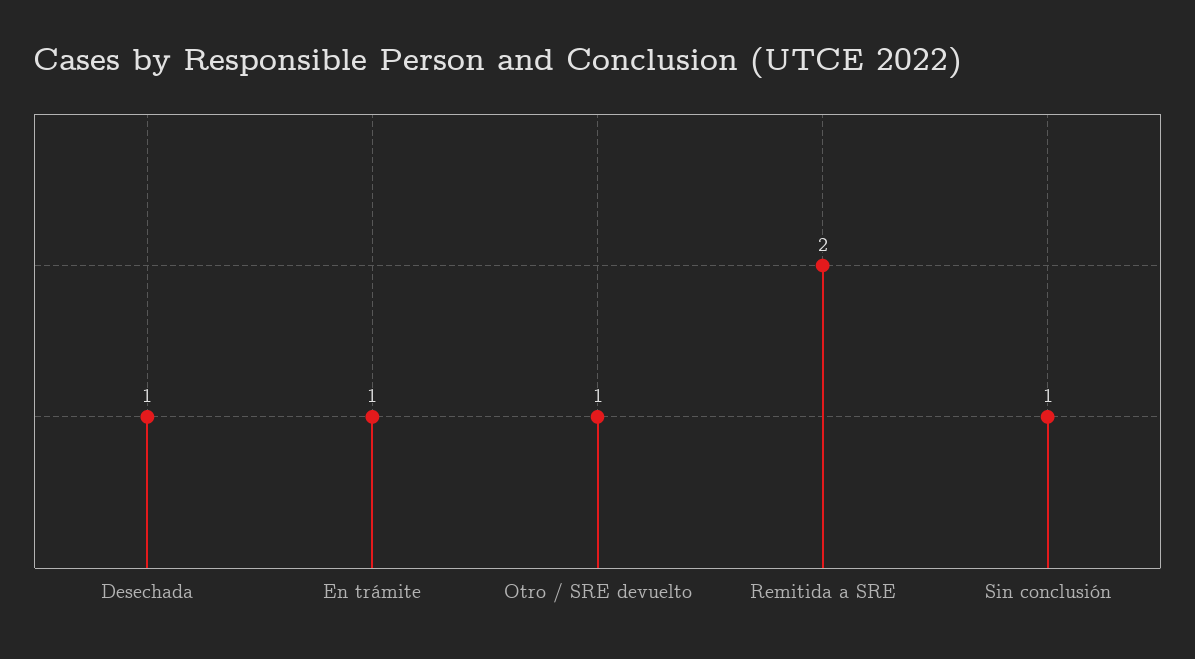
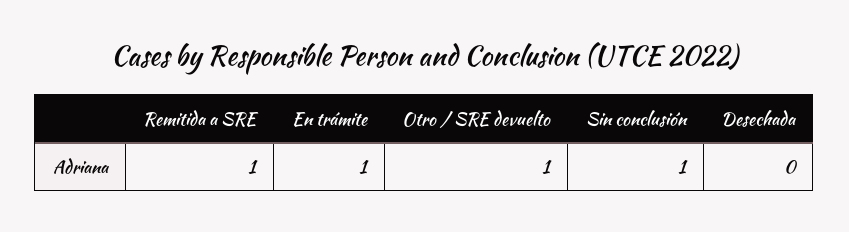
Desechada: 1 -> 0
Remitida a SRE: 2 -> 1

